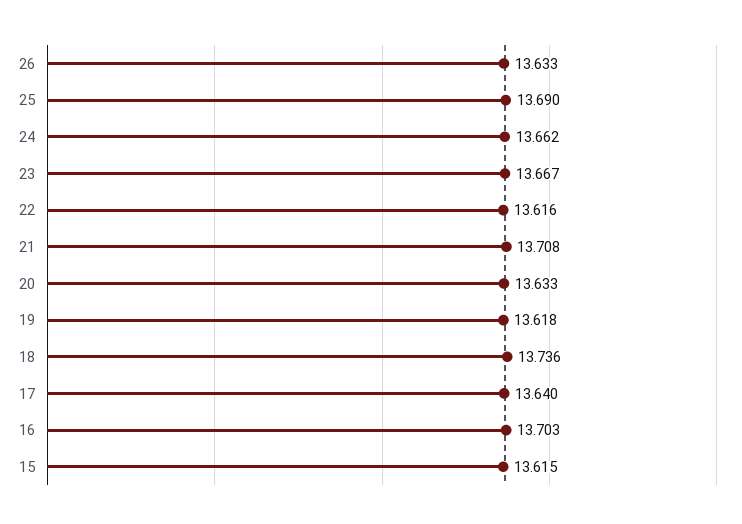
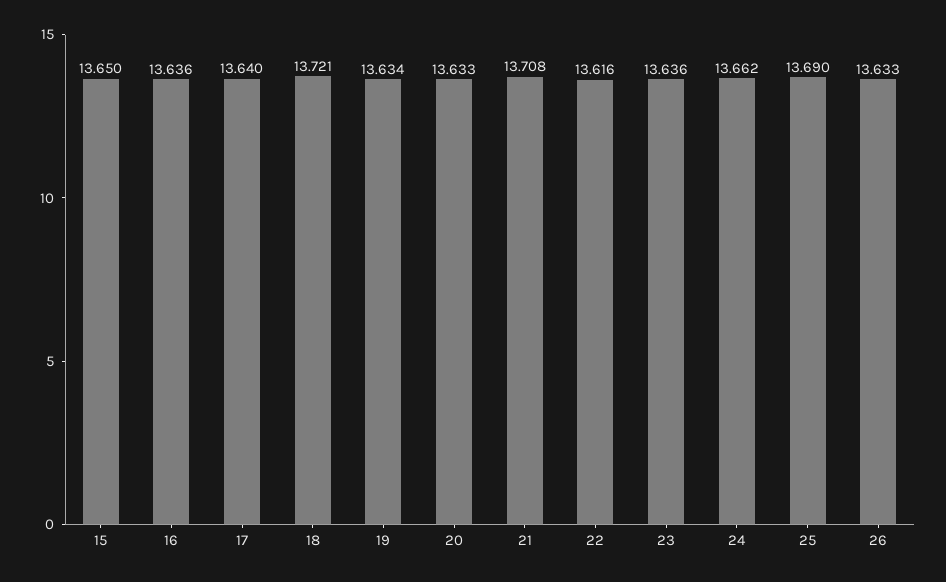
23: 13.667 -> 13.636
19: 13.618 -> 13.634
18: 13.736 -> 13.721
16: 13.703 -> 13.636
15: 13.615 -> 13.65

